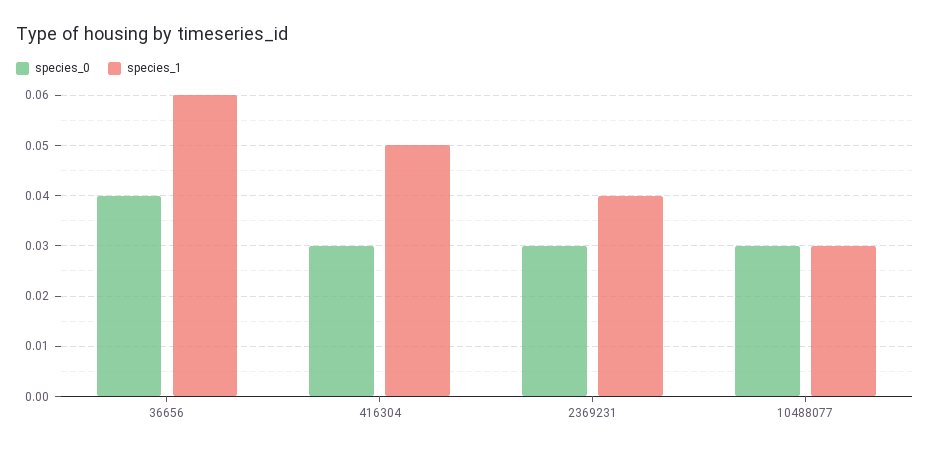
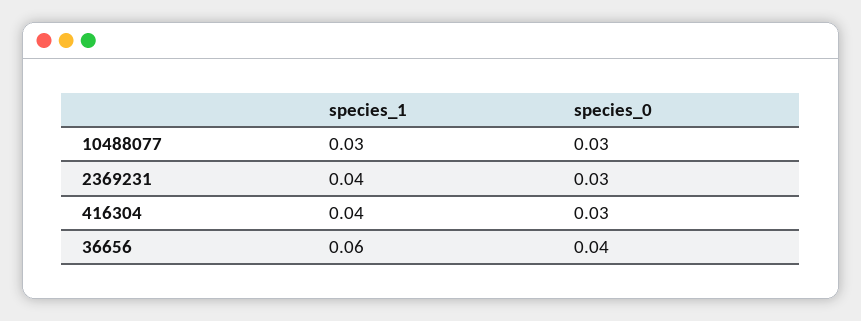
species_1, 416304: 0.05 -> 0.04

